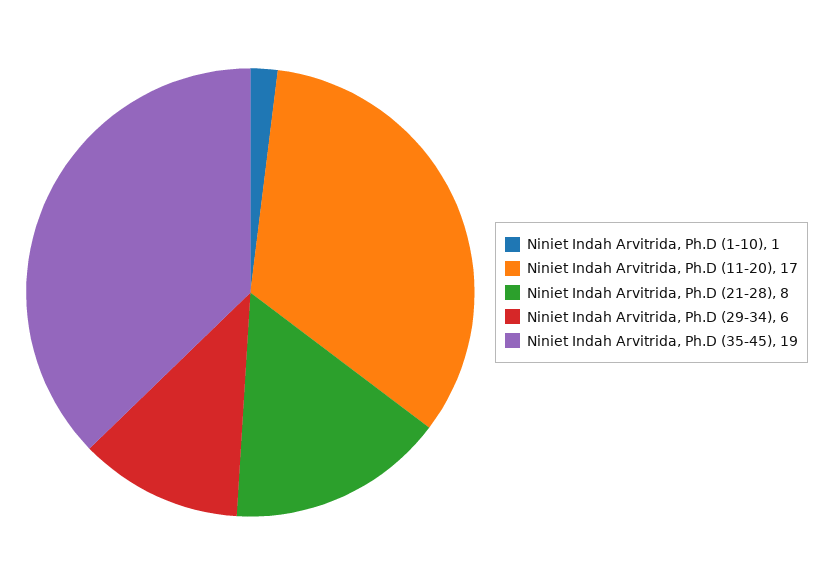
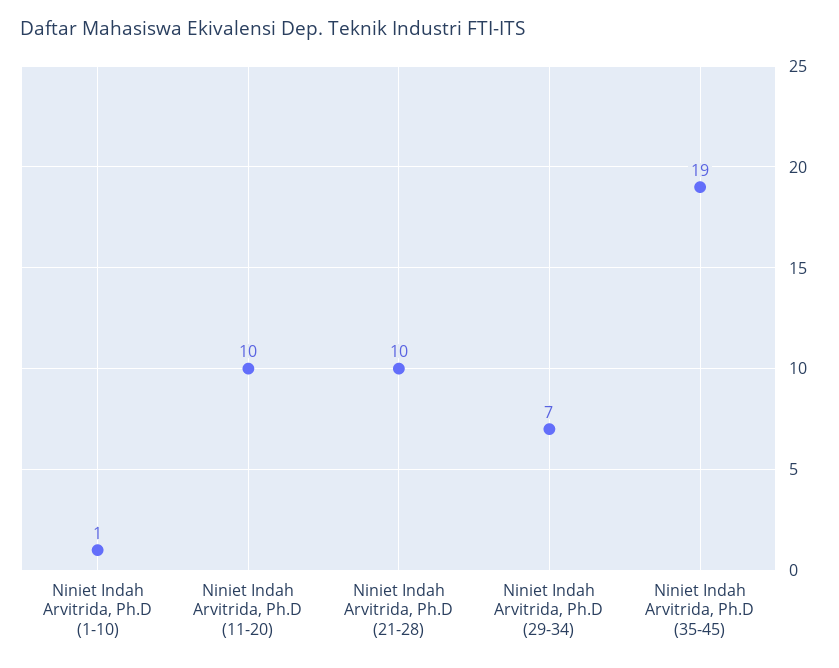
Niniet Indah Arvitrida, Ph.D (11-20): 17 -> 10
Niniet Indah Arvitrida, Ph.D (21-28): 8 -> 10
Niniet Indah Arvitrida, Ph.D (29-34): 6 -> 7

